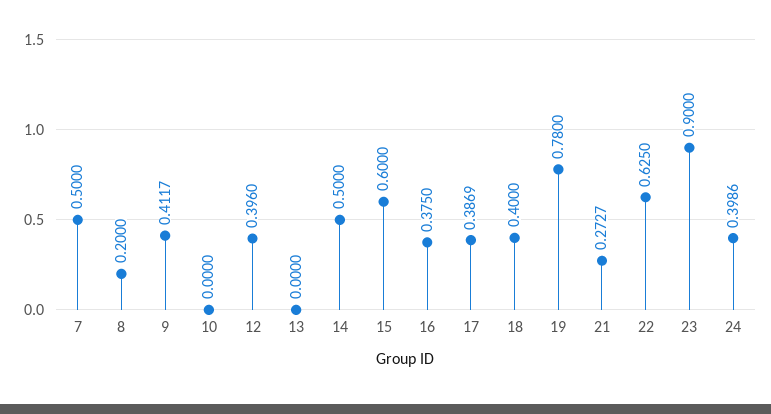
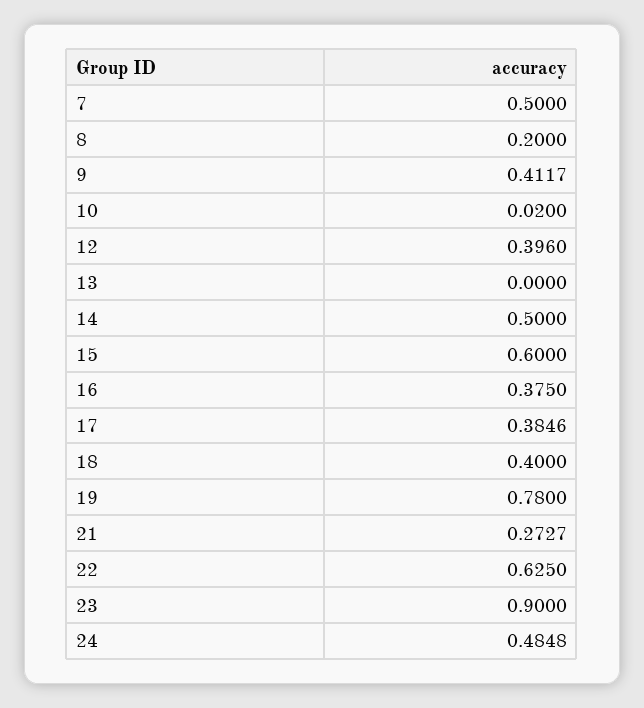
10: 0 -> 0.02
17: 0.3869 -> 0.3846
24: 0.3986 -> 0.4848

